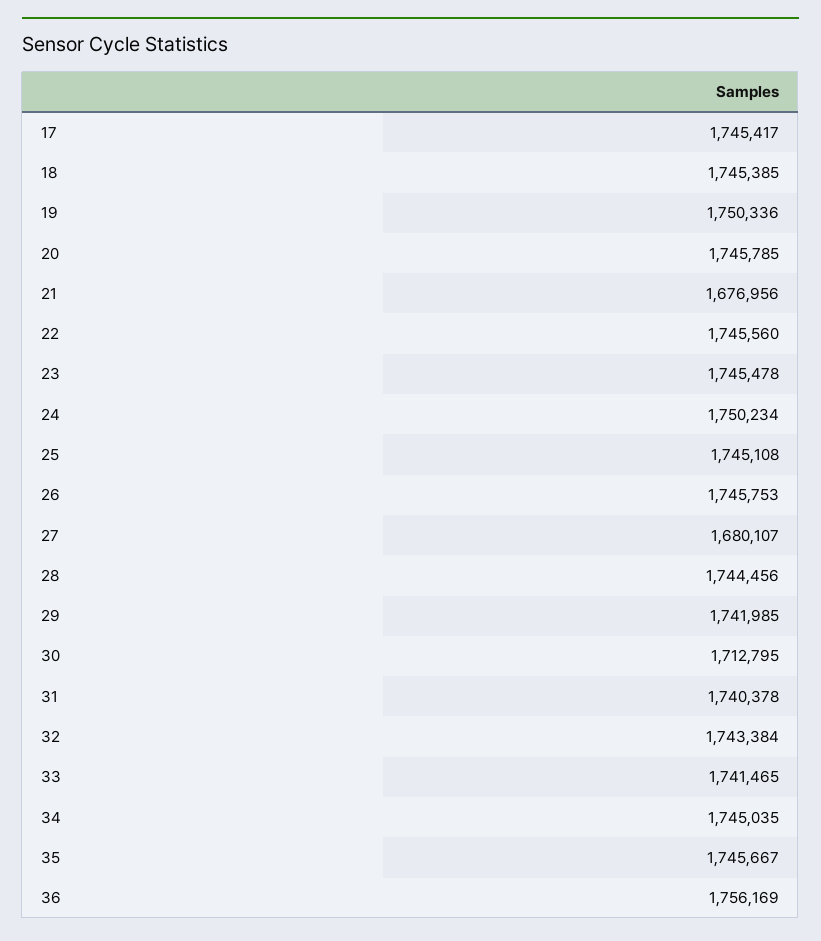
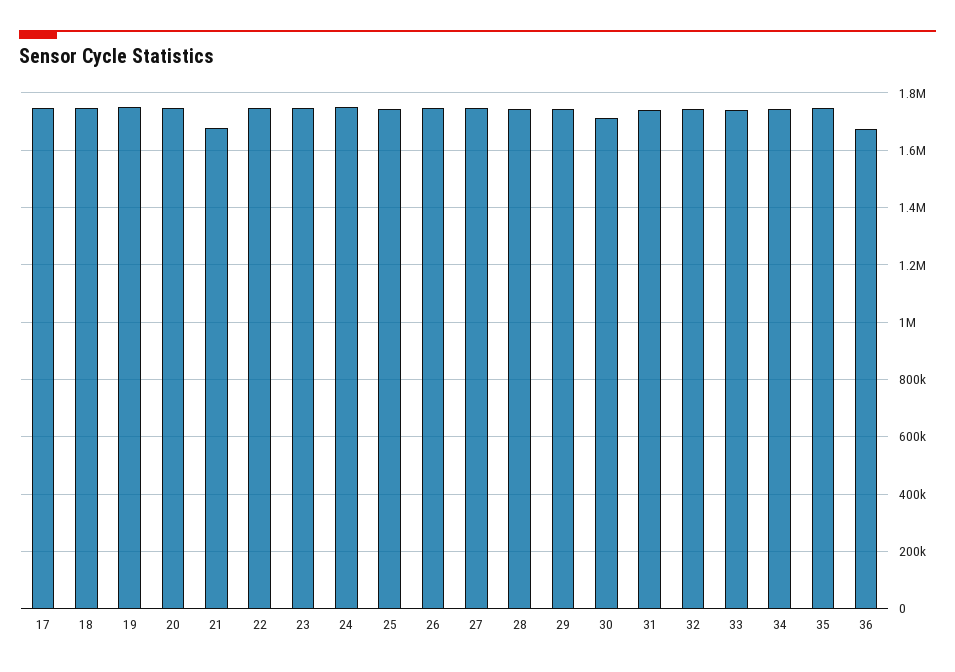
27: 1680107 -> 1750000
36: 1756169 -> 1675000

